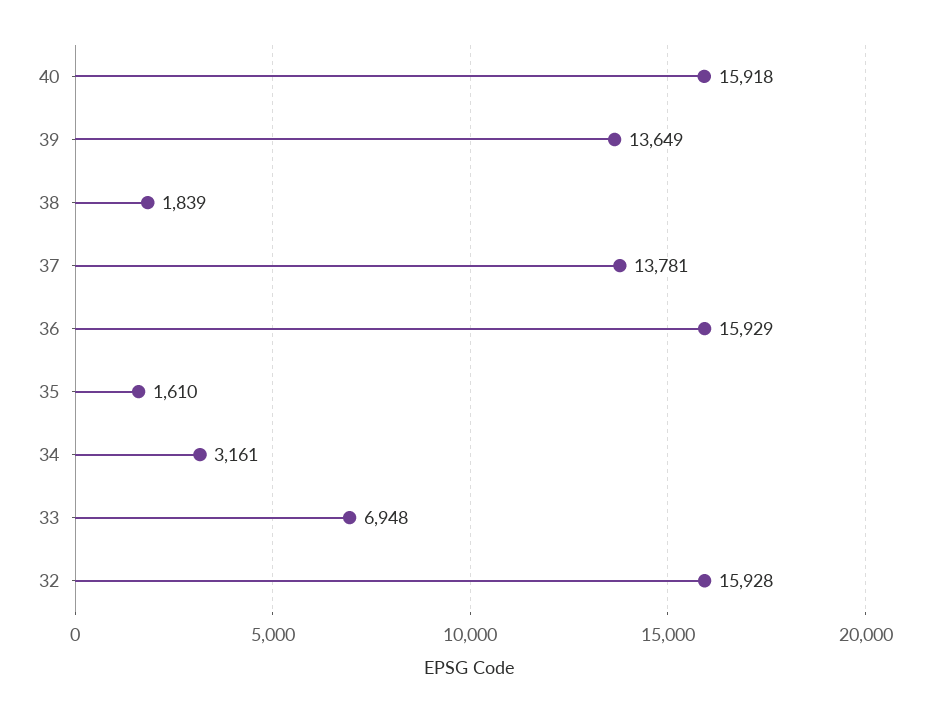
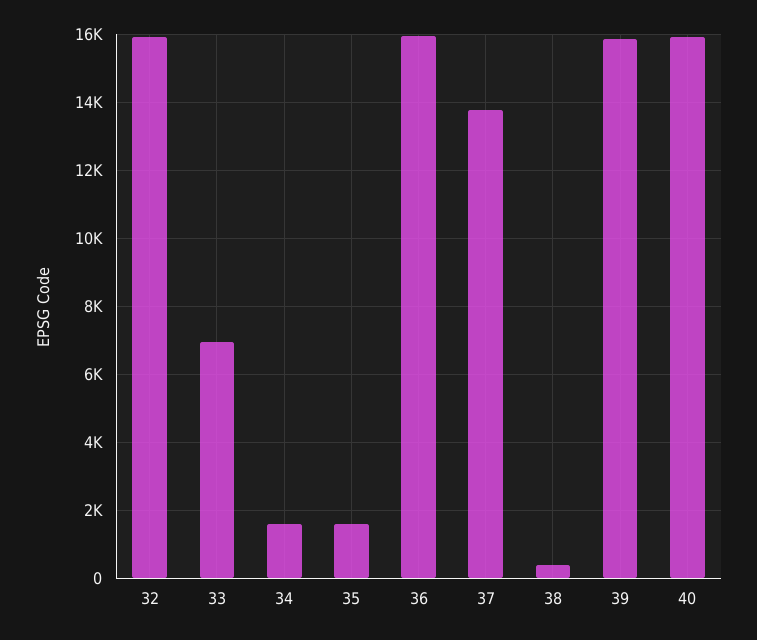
39: 13649 -> 15800
38: 1839 -> 400
34: 3161 -> 1600

